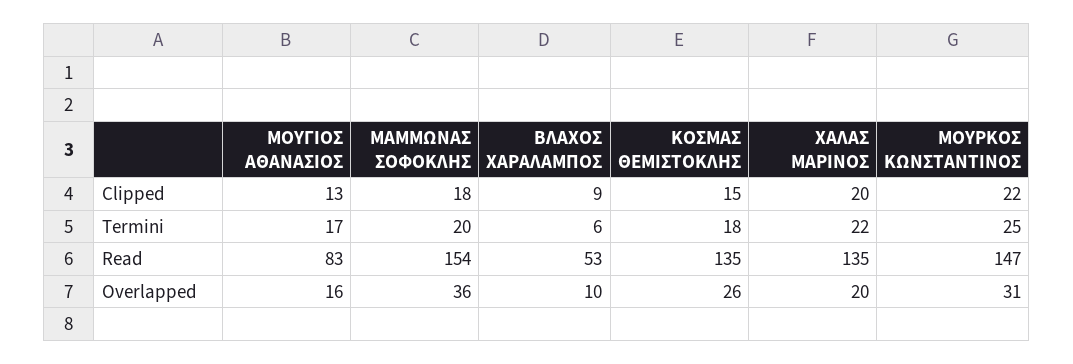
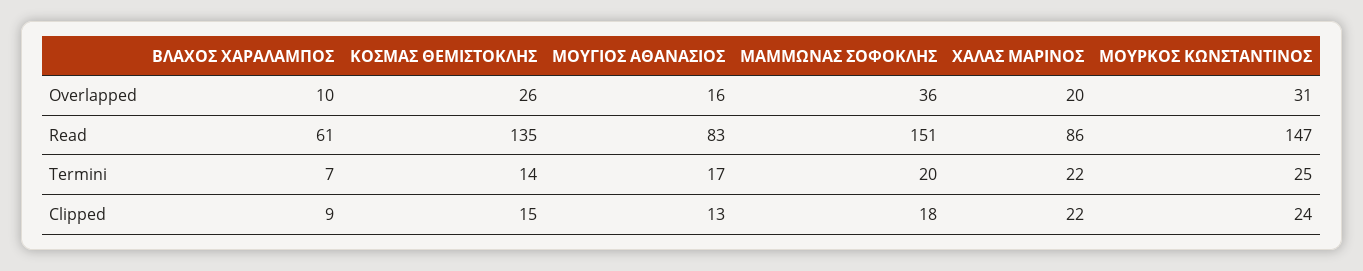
ΧΑΛΑΣ ΜΑΡΙΝΟΣ, Clipped: 20 -> 22
ΜΟΥΡΚΟΣ ΚΩΝΣΤΑΝΤΙΝΟΣ, Clipped: 22 -> 24
ΒΛΑΧΟΣ ΧΑΡΑΛΑΜΠΟΣ, Termini: 6 -> 7
ΚΟΣΜΑΣ ΘΕΜΙΣΤΟΚΛΗΣ, Termini: 18 -> 14
ΜΑΜΜΩΝΑΣ ΣΟΦΟΚΛΗΣ, Read: 154 -> 151
ΒΛΑΧΟΣ ΧΑΡΑΛΑΜΠΟΣ, Read: 53 -> 61
ΧΑΛΑΣ ΜΑΡΙΝΟΣ, Read: 135 -> 86

